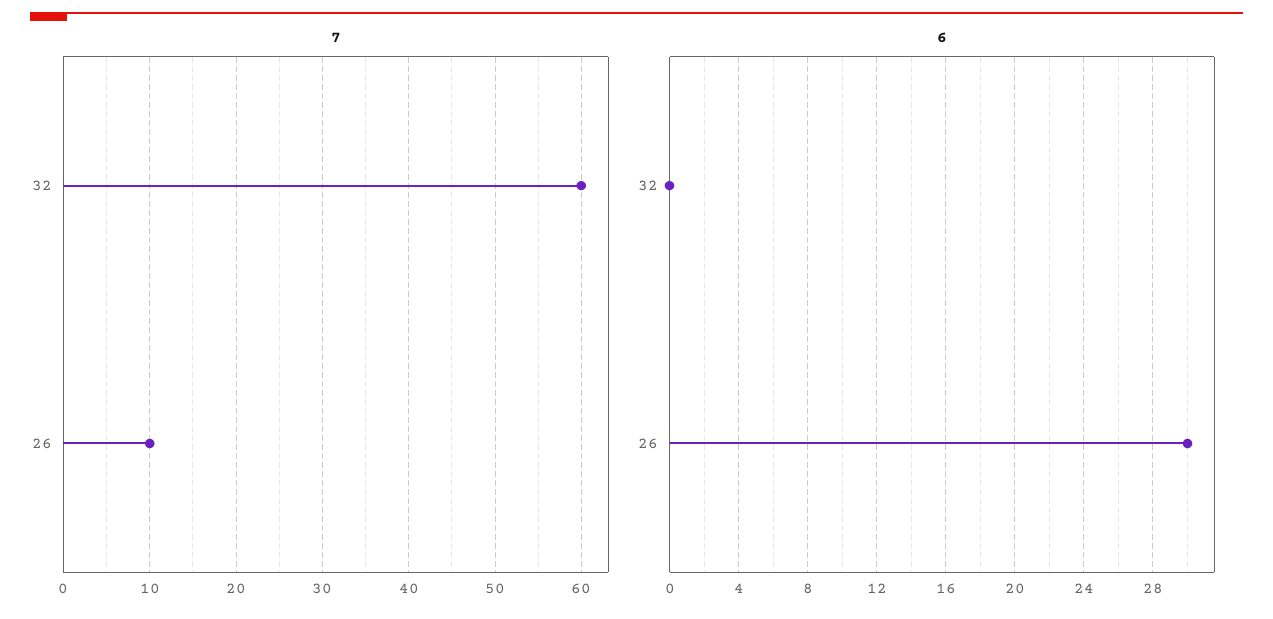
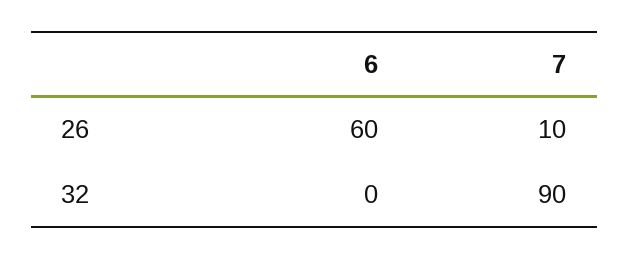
7, 32: 60 -> 90
6, 26: 30 -> 60

